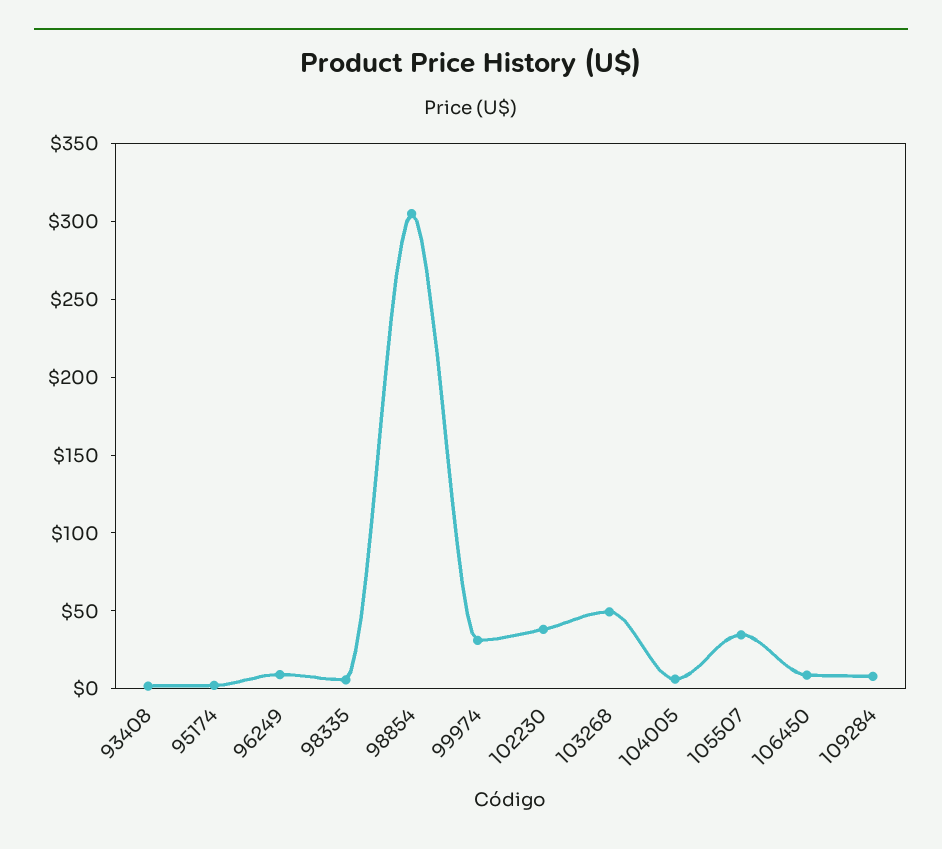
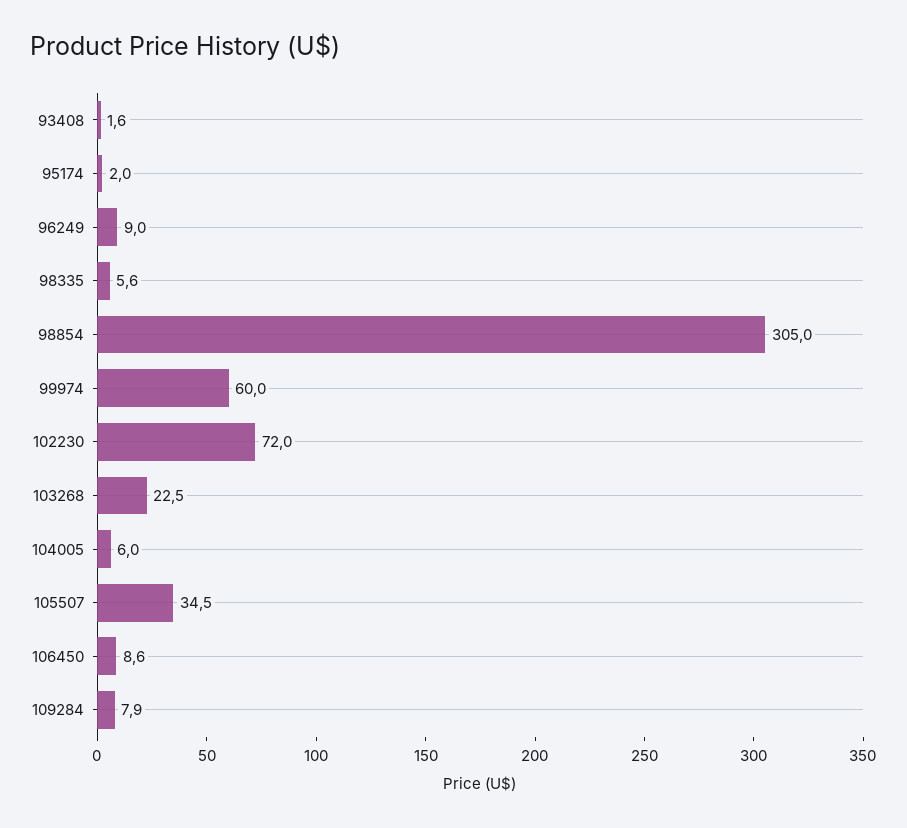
99974: 30 -> 60
102230: 40 -> 72
103268: 50 -> 22.5

